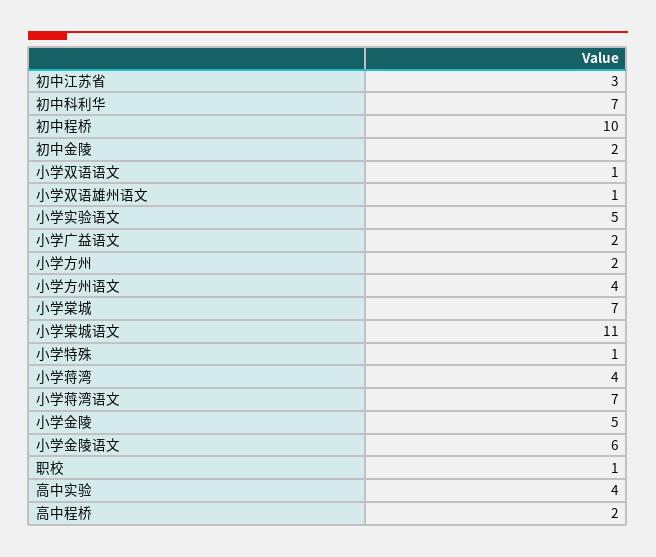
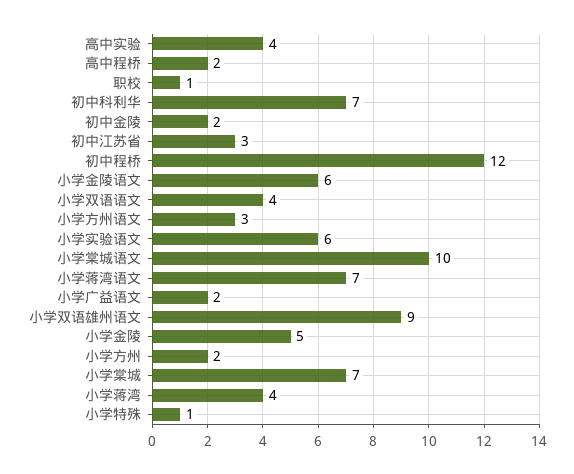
初中程桥: 10 -> 12
小学双语语文: 1 -> 4
小学双语雄州语文: 1 -> 9
小学实验语文: 5 -> 6
小学方州语文: 4 -> 3
小学棠城语文: 11 -> 10

